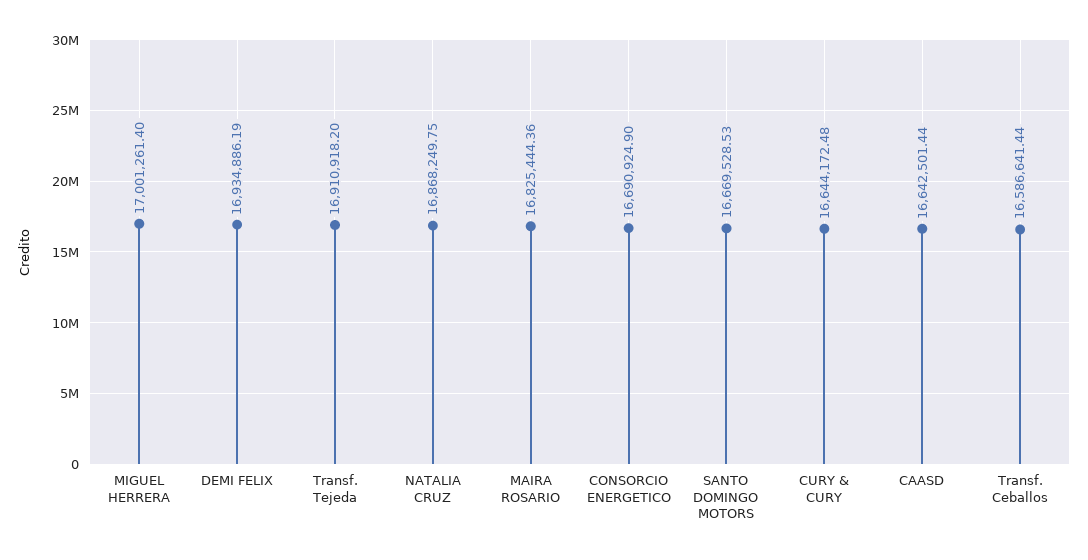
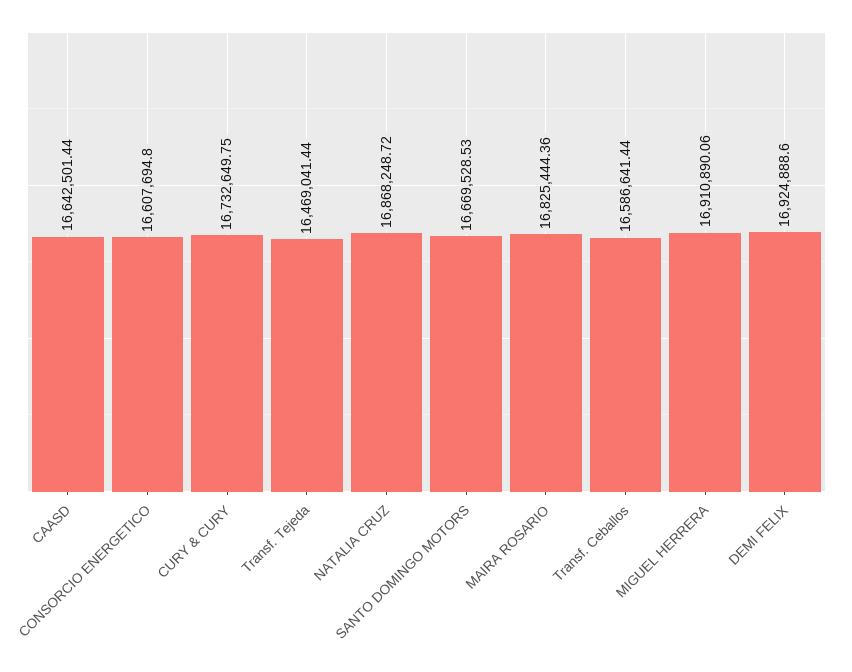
MIGUEL HERRERA: 17001261.4 -> 16910890.06
DEMI FELIX: 16934886.19 -> 16924888.6
Transf. Tejeda: 16910918.2 -> 16469041.44
NATALIA CRUZ: 16868249.75 -> 16868248.72
CONSORCIO ENERGETICO: 16690924.9 -> 16607694.8
CURY & CURY: 16644172.48 -> 16732649.75

